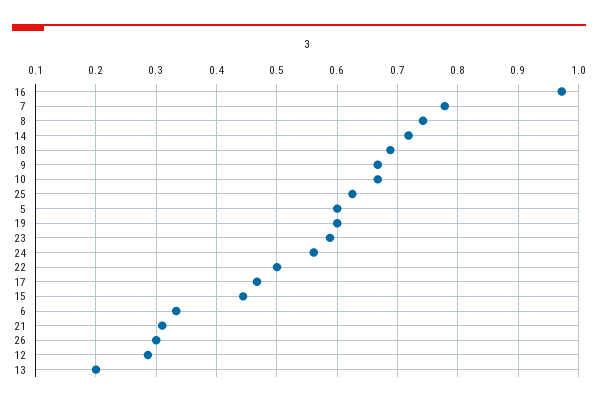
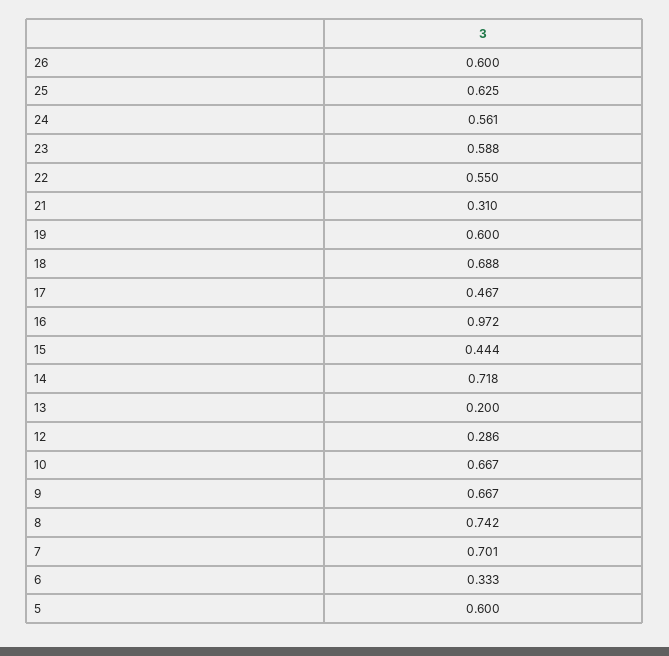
7: 0.78 -> 0.701
22: 0.5 -> 0.55
26: 0.3 -> 0.6

